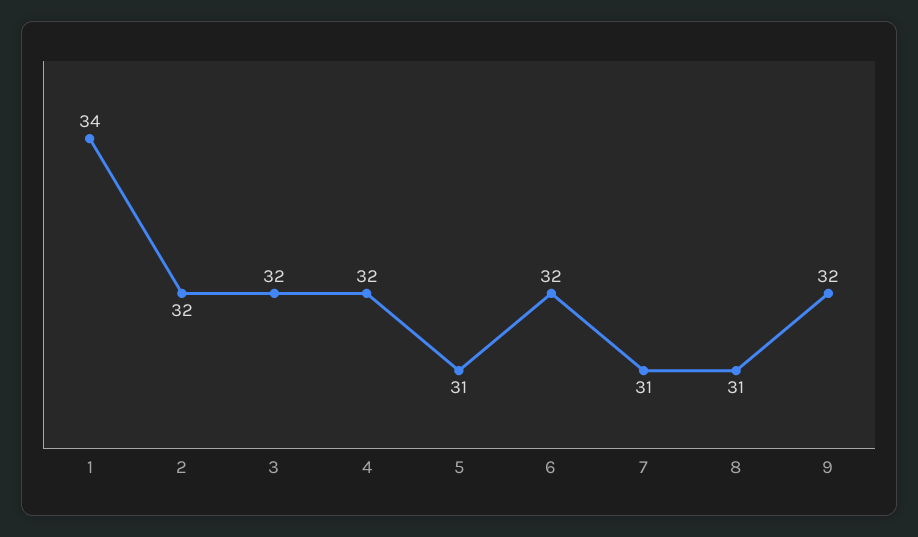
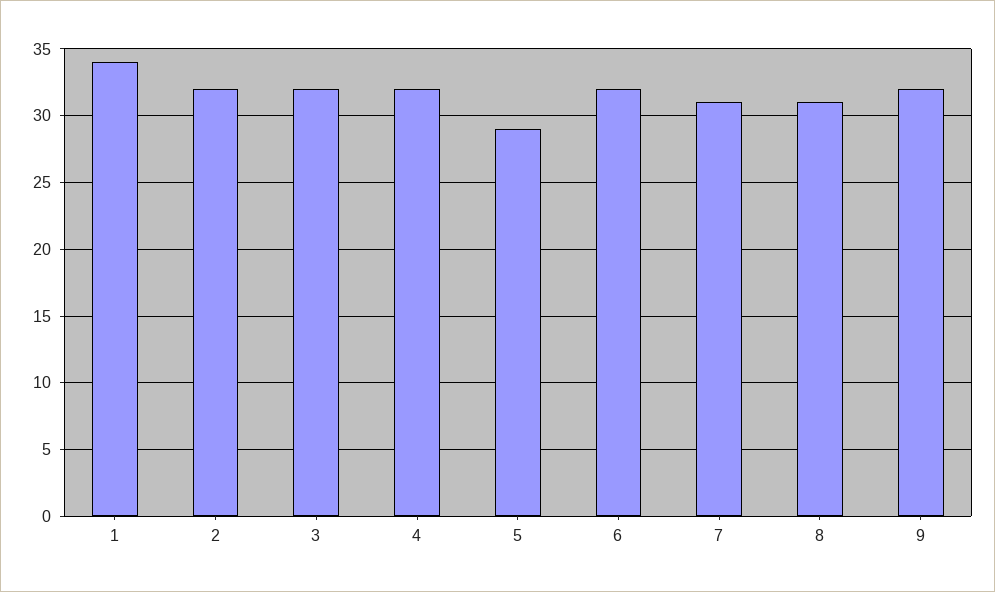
5: 31 -> 29

